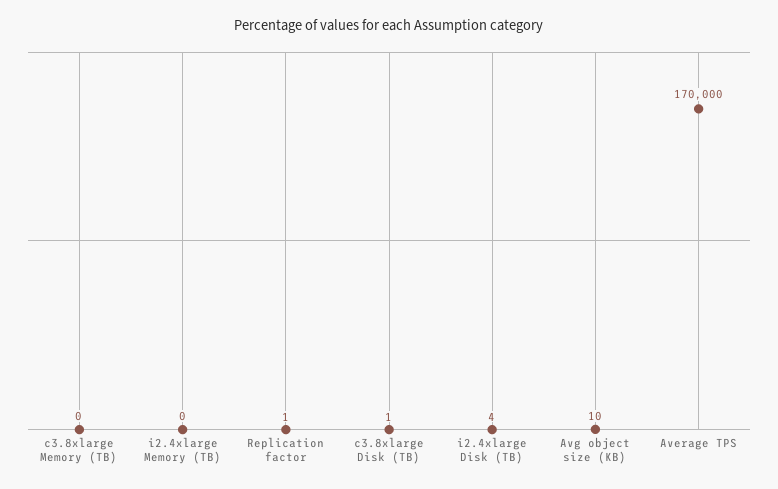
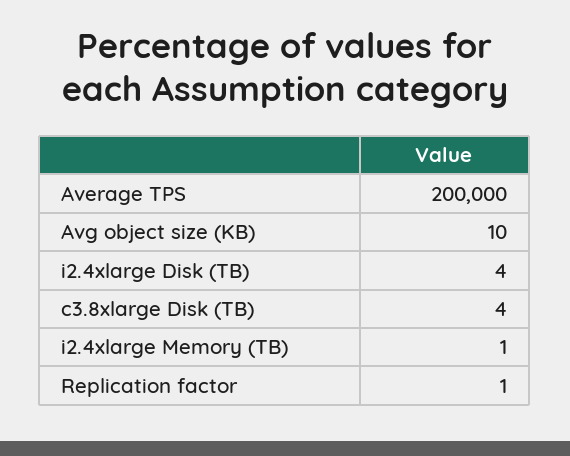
c3.8xlarge Memory (TB): 0 -> none
i2.4xlarge Memory (TB): 0 -> 1
c3.8xlarge Disk (TB): 1 -> 4
Average TPS: 170000 -> 200000

